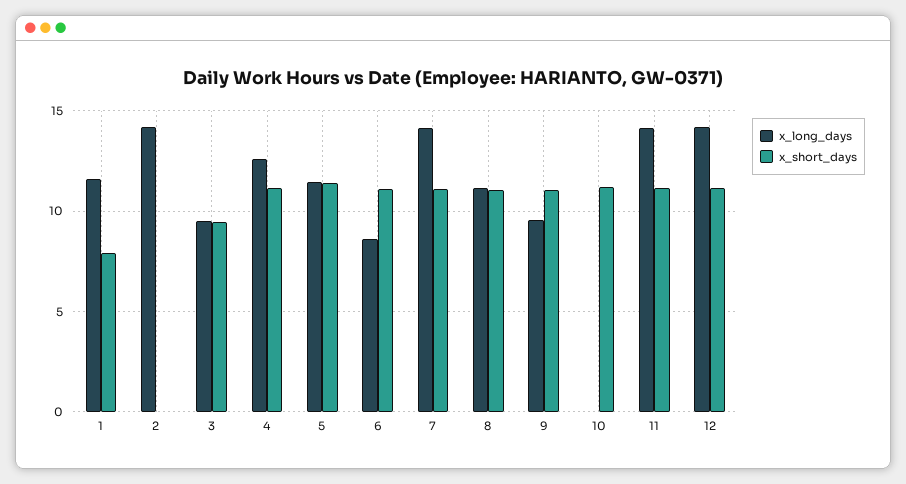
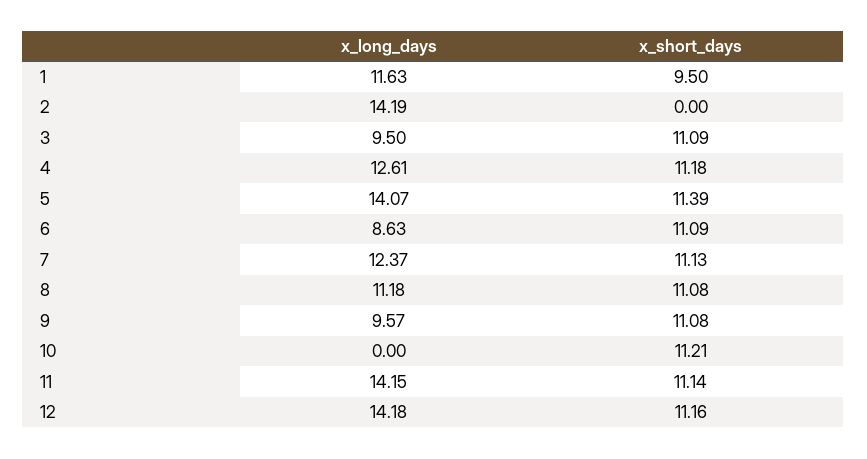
x_short_days, 1: 8 -> 9.5
x_short_days, 3: 9.5 -> 11.09
x_long_days, 5: 11.5 -> 14.07
x_long_days, 7: 14 -> 12.37

